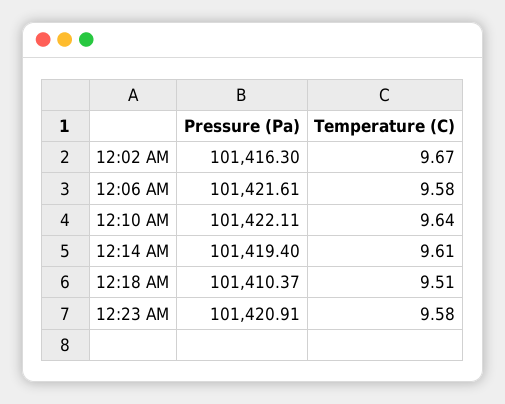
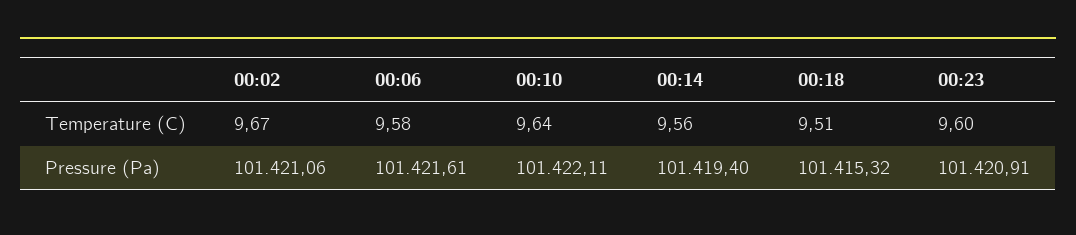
Pressure (Pa), 12:02 AM: 101416.3 -> 101421.06
Temperature (C), 12:14 AM: 9.61 -> 9.56
Pressure (Pa), 12:18 AM: 101410.37 -> 101415.32
Temperature (C), 12:23 AM: 9.58 -> 9.6

